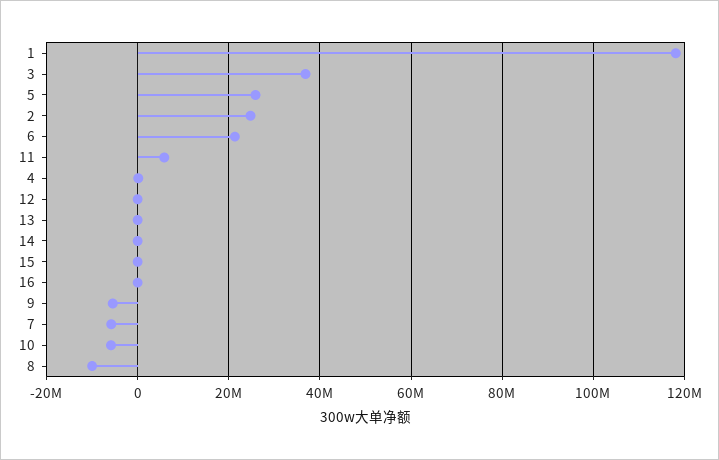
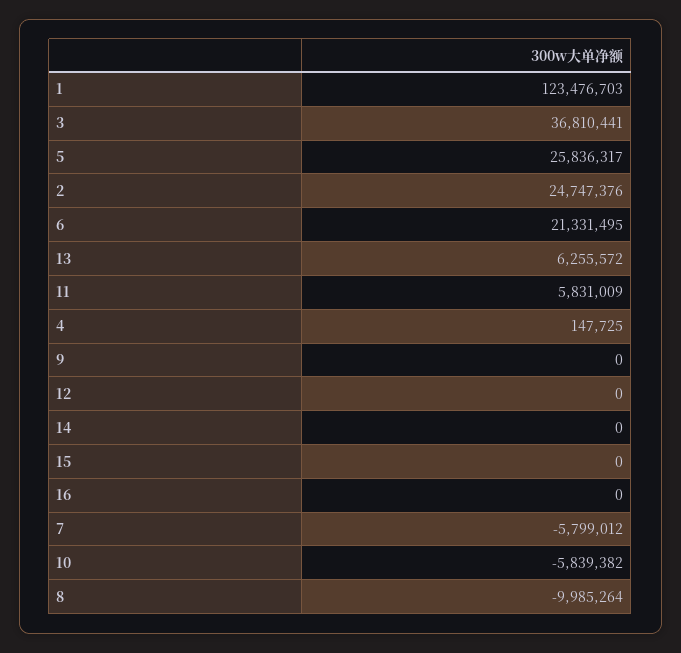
1: 118000000 -> 123476703
13: 0 -> 6255572
9: -6000000 -> 0

